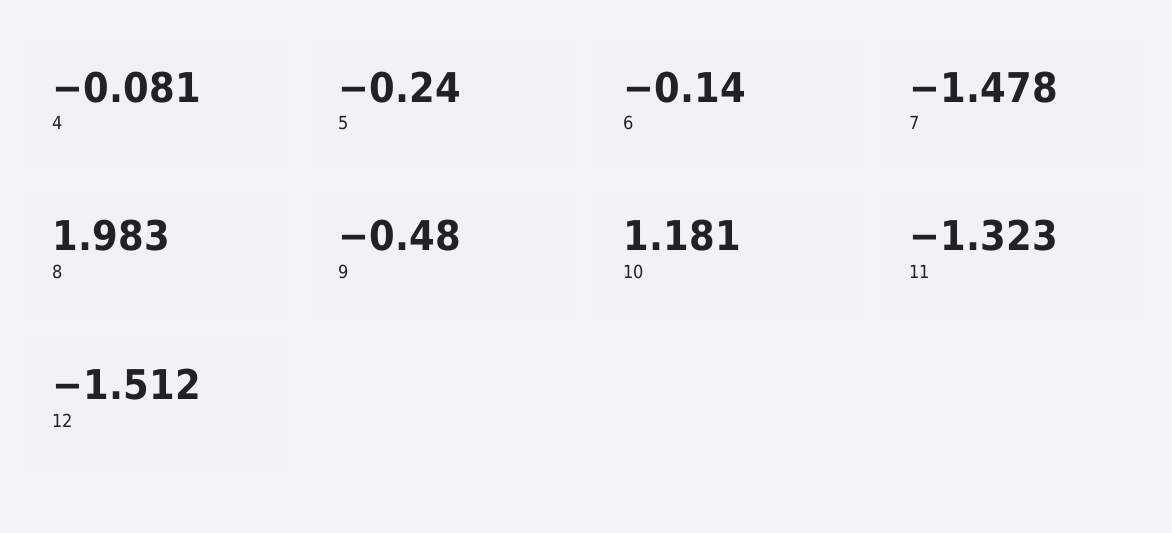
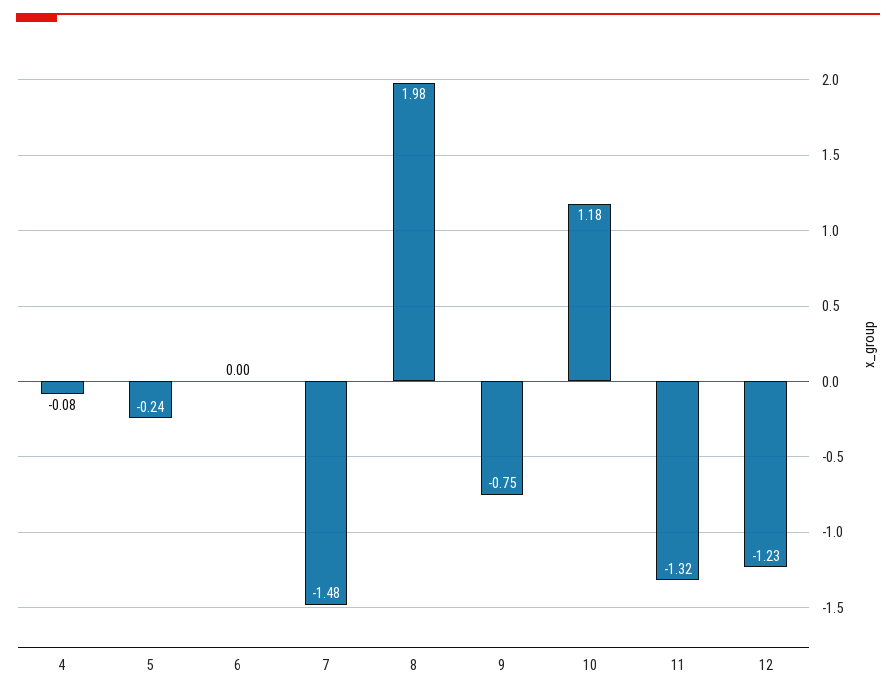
6: -0.14 -> 0
9: -0.48 -> -0.75
12: -1.512 -> -1.23

